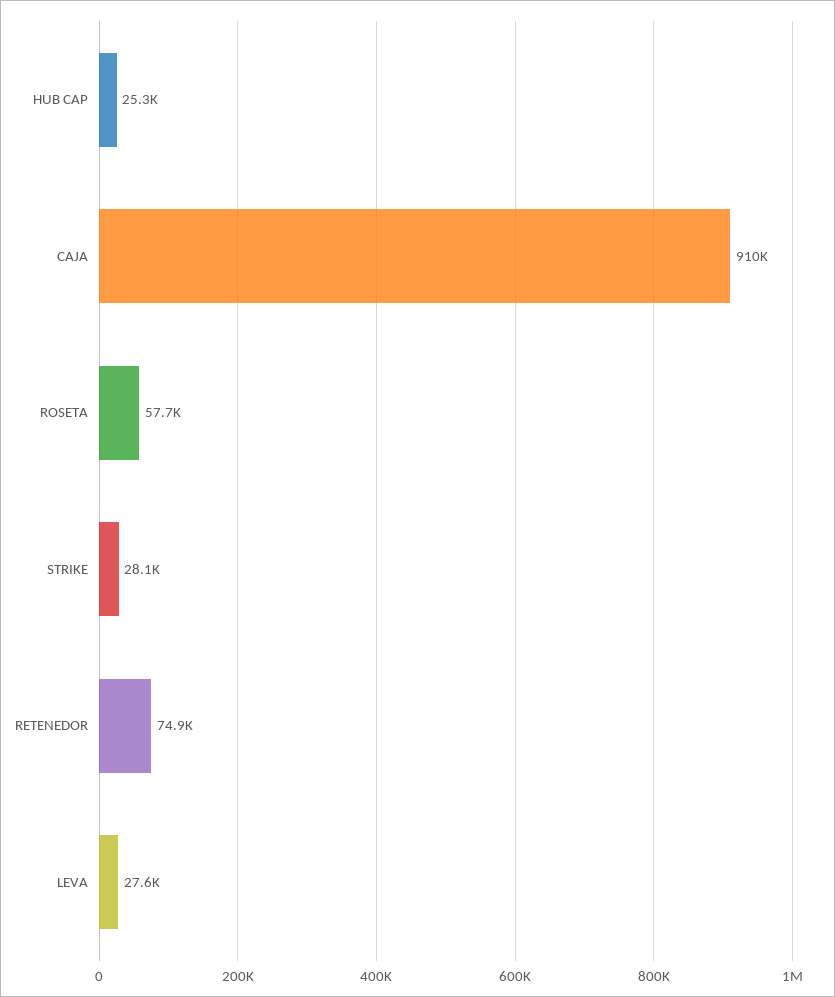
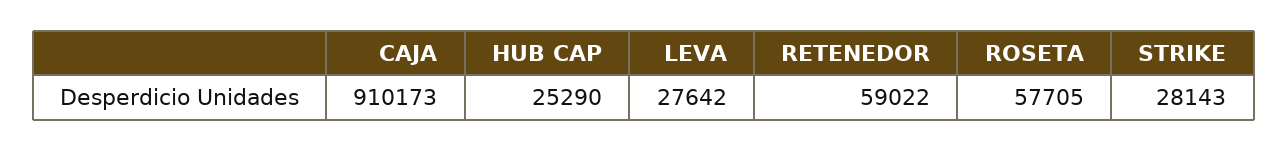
RETENEDOR: 74900 -> 59022

